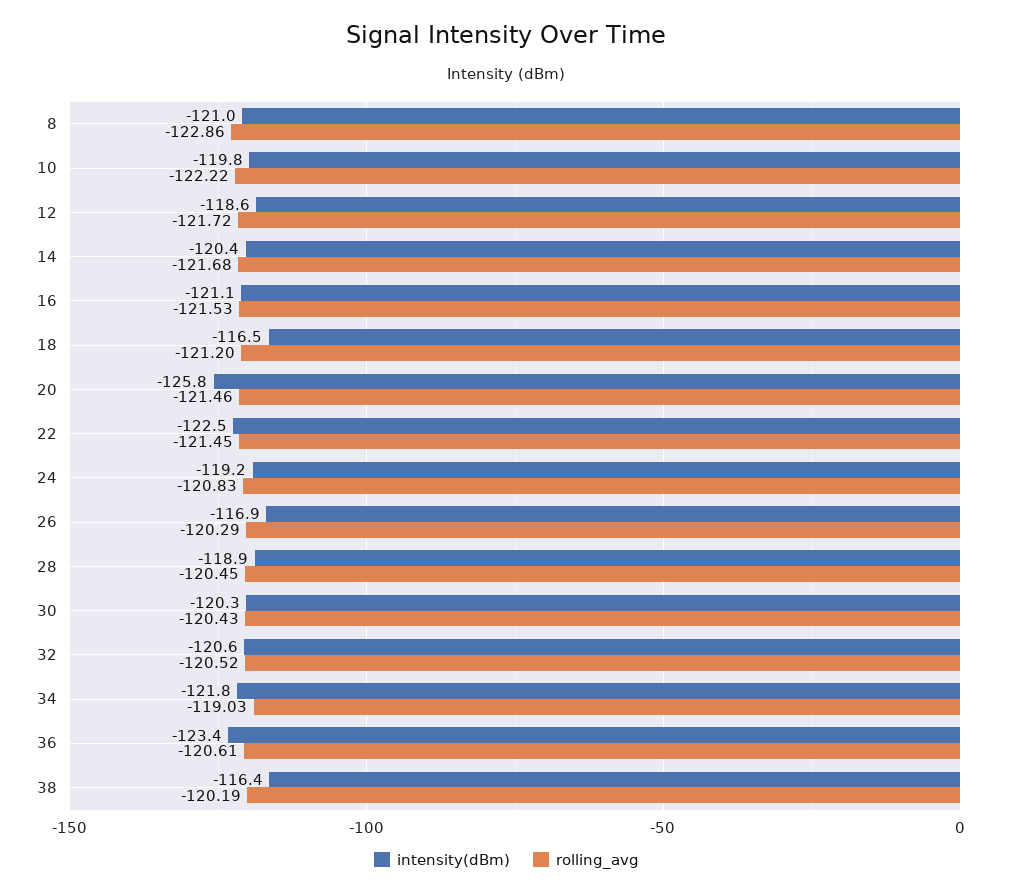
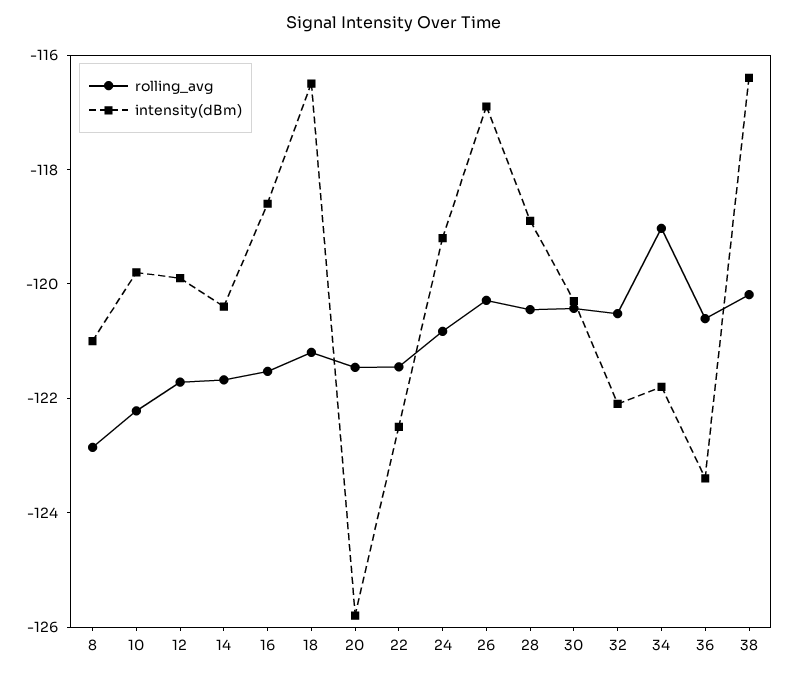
intensity(dBm), 12: -118.6 -> -120
intensity(dBm), 16: -121.1 -> -118.5
intensity(dBm), 32: -120.6 -> -122

